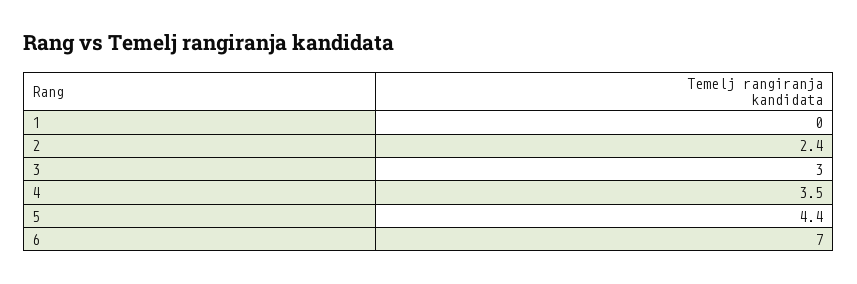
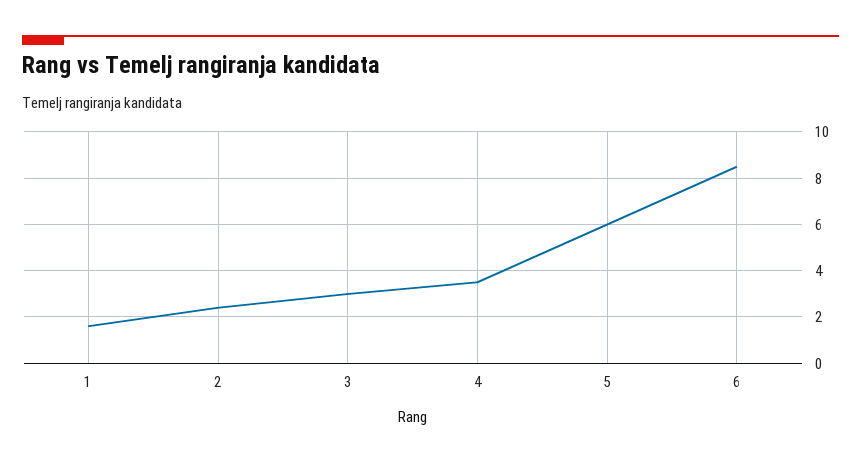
1: 0 -> 1.5
5: 4.4 -> 6
6: 7 -> 8.5

